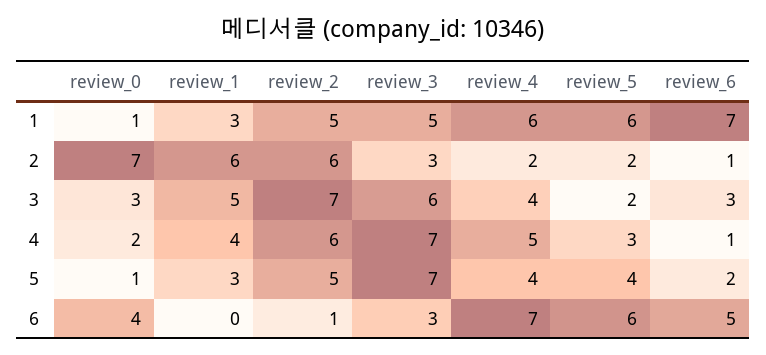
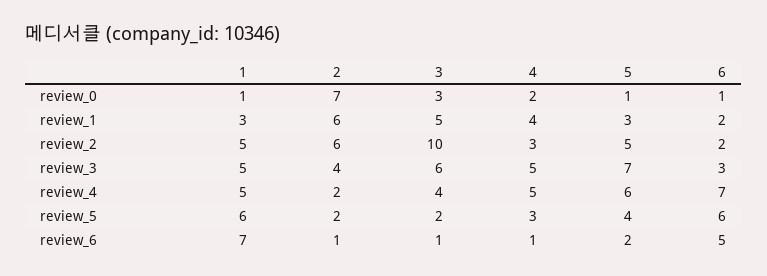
review_4, 1: 6 -> 5
review_3, 2: 3 -> 4
review_2, 3: 7 -> 10
review_6, 3: 3 -> 1
review_2, 4: 6 -> 3
review_3, 4: 7 -> 5
review_4, 5: 4 -> 6
review_0, 6: 4 -> 1
review_1, 6: 0 -> 2
review_2, 6: 1 -> 2

